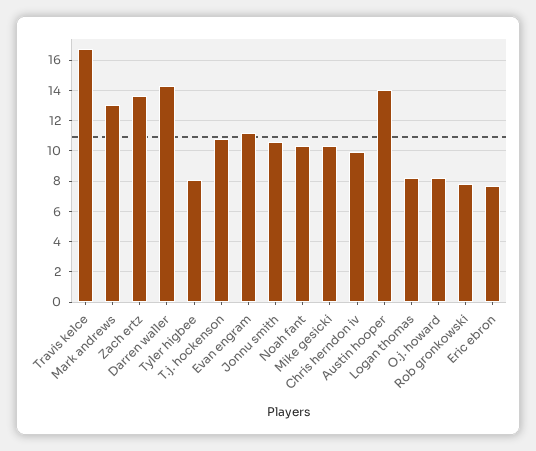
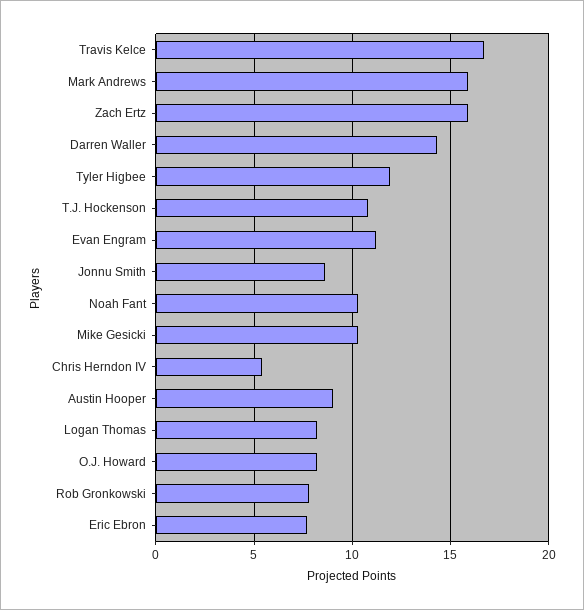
Mark andrews: 13 -> 16
Zach ertz: 13.5 -> 16
Tyler higbee: 8 -> 12
Jonnu smith: 10.5 -> 8.5
Chris herndon iv: 10 -> 5.5
Austin hooper: 14 -> 9

